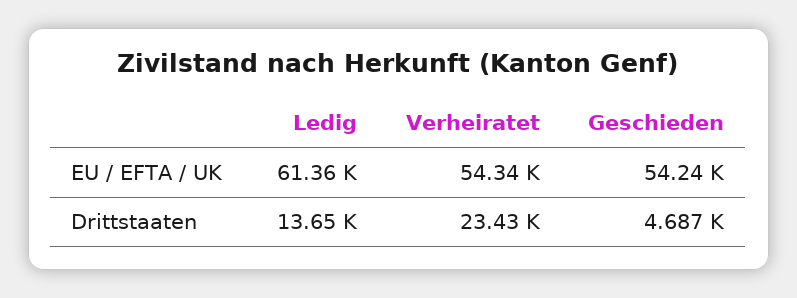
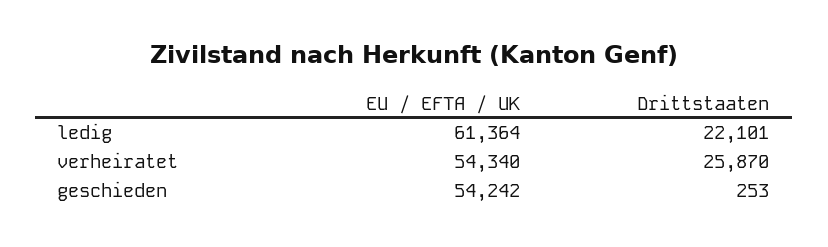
Ledig, Drittstaaten: 13650 -> 22101
Verheiratet, Drittstaaten: 23430 -> 25870
Geschieden, Drittstaaten: 4687 -> 253

